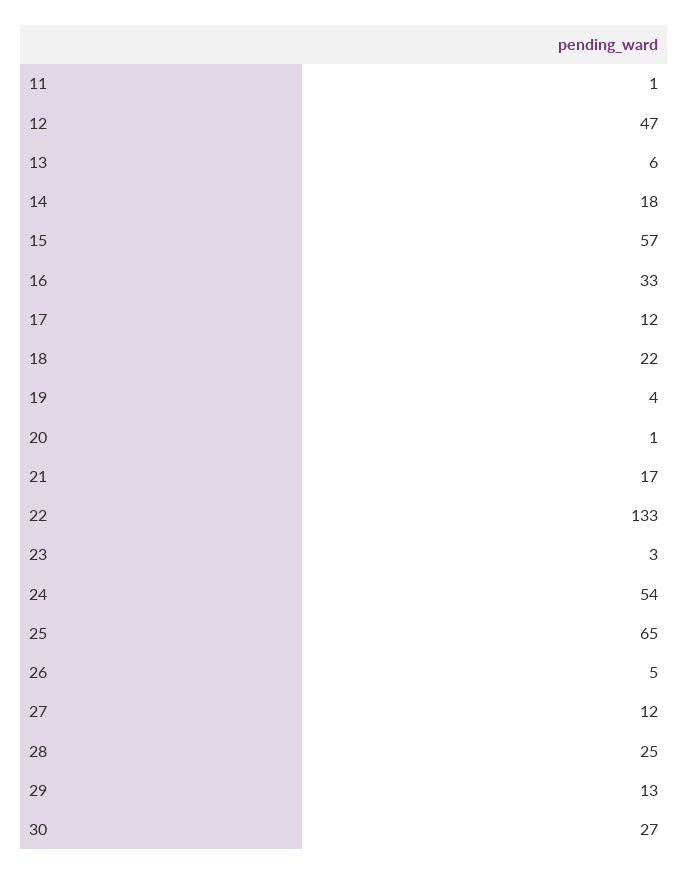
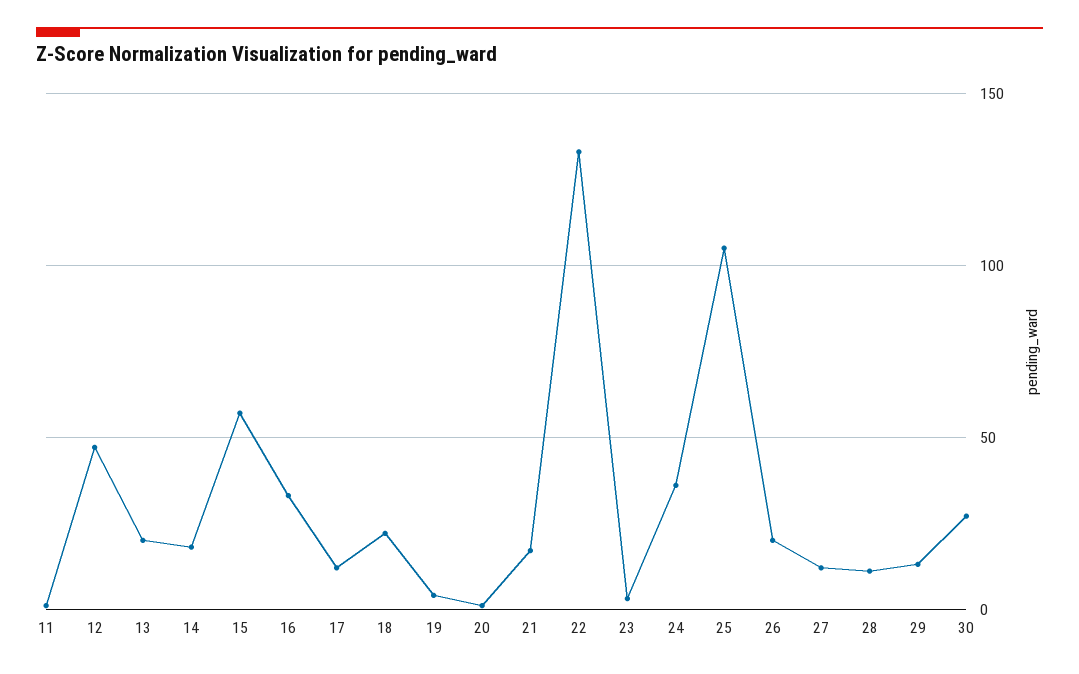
13: 6 -> 20
24: 54 -> 35
25: 65 -> 105
26: 5 -> 20
28: 25 -> 10

